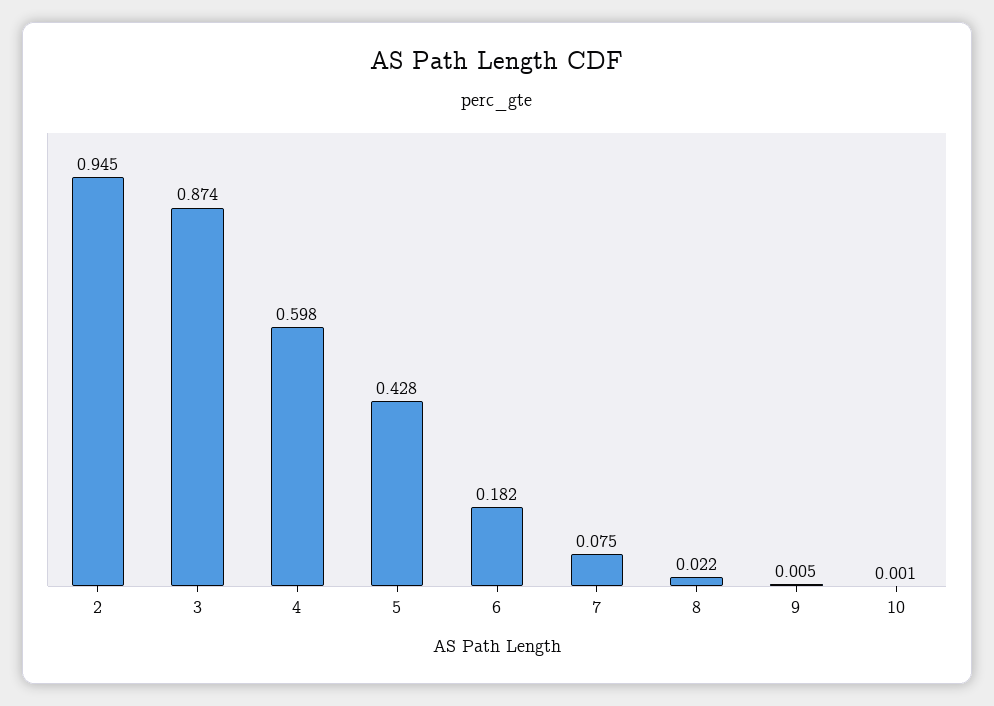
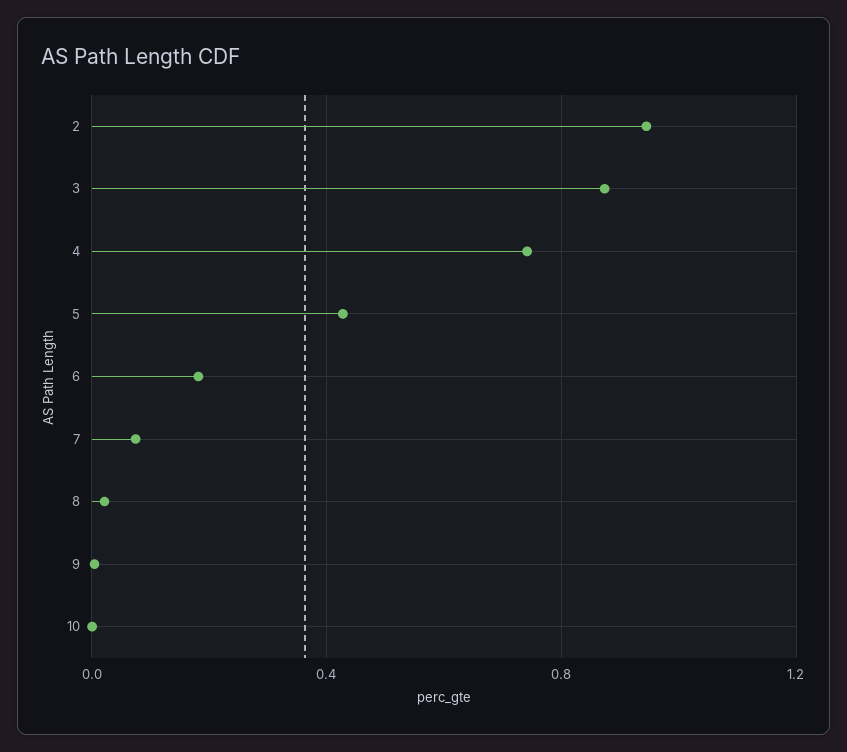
4: 0.598 -> 0.75

